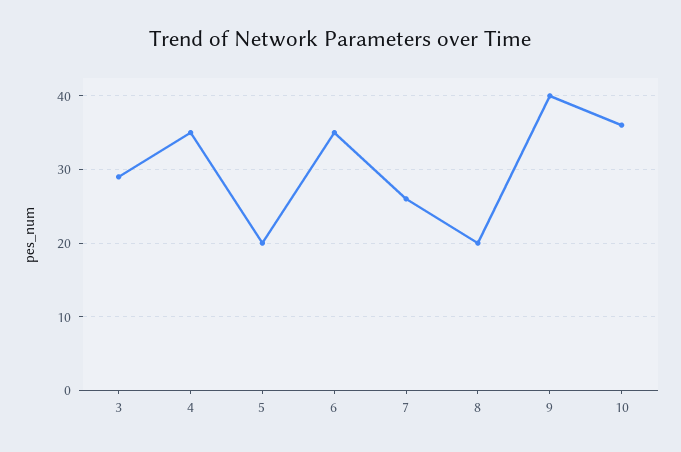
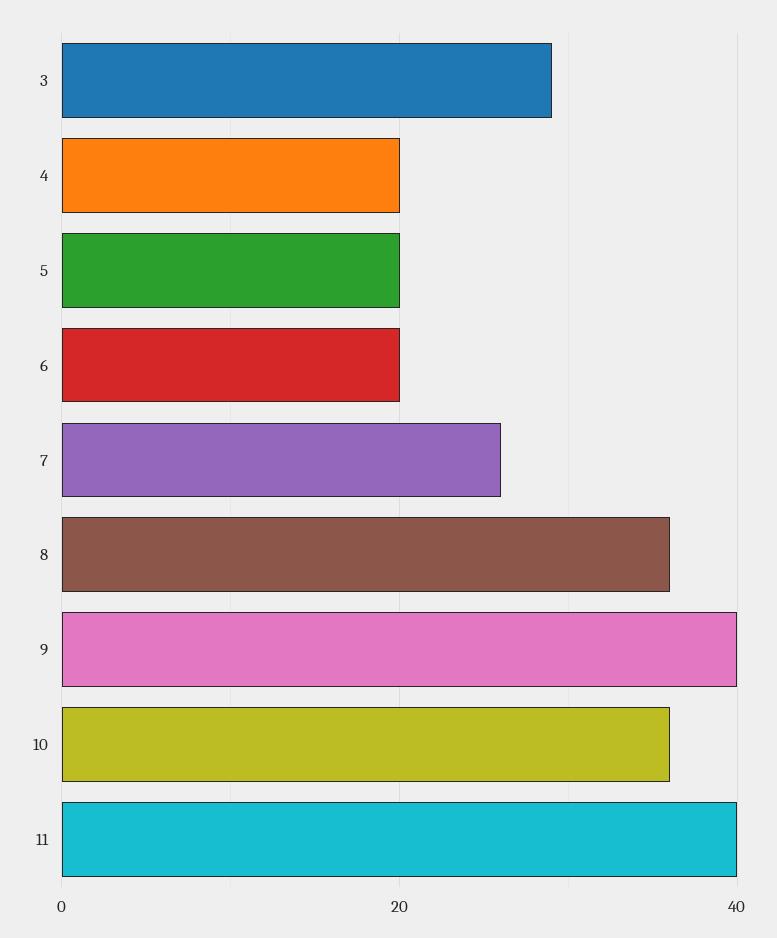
4: 35 -> 20
6: 35 -> 20
8: 20 -> 35
11: none -> 40

